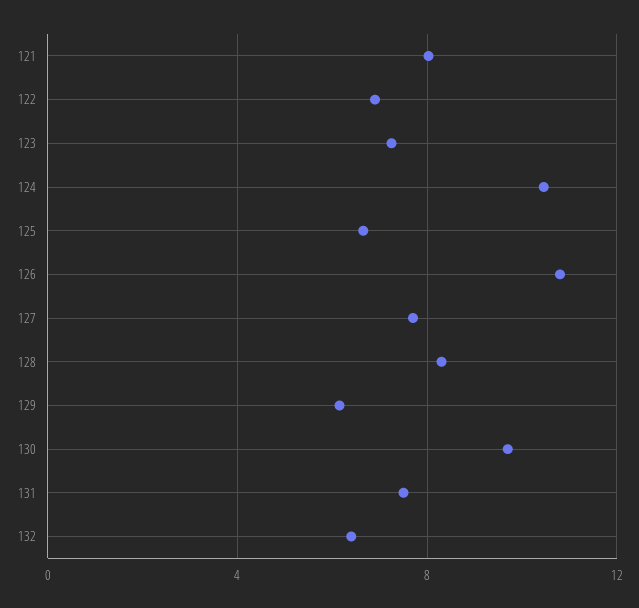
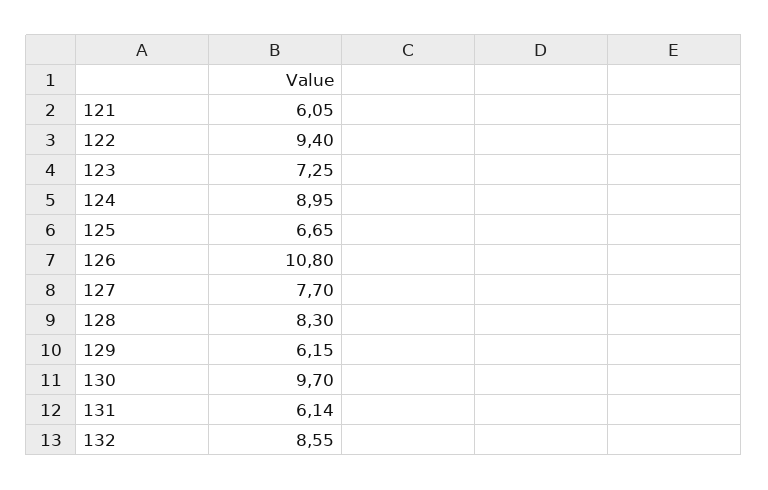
121: 8 -> 6.05
122: 7 -> 9.4
124: 10.5 -> 8.95
131: 7.5 -> 6.14
132: 6.5 -> 8.55

